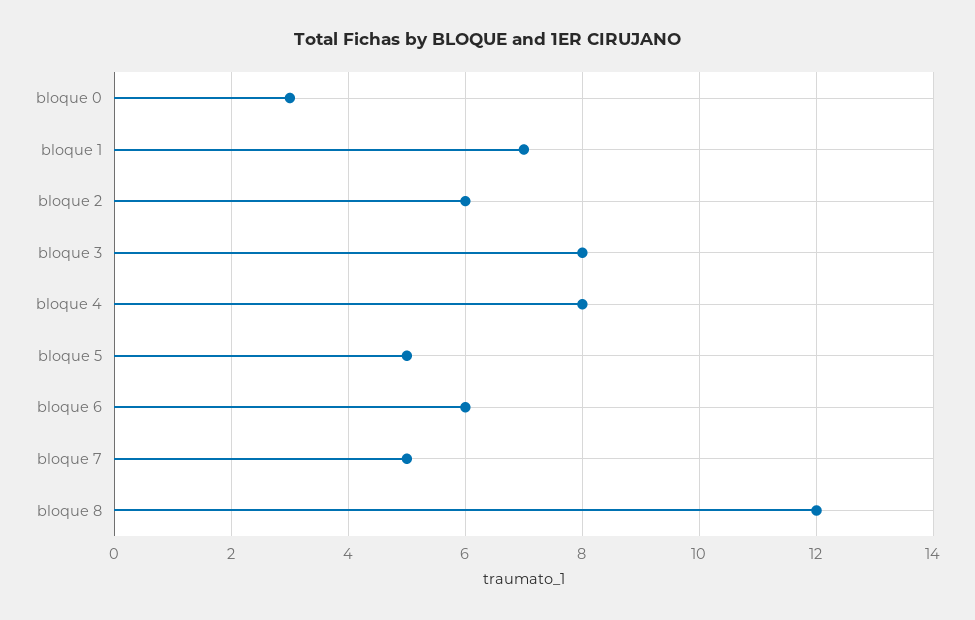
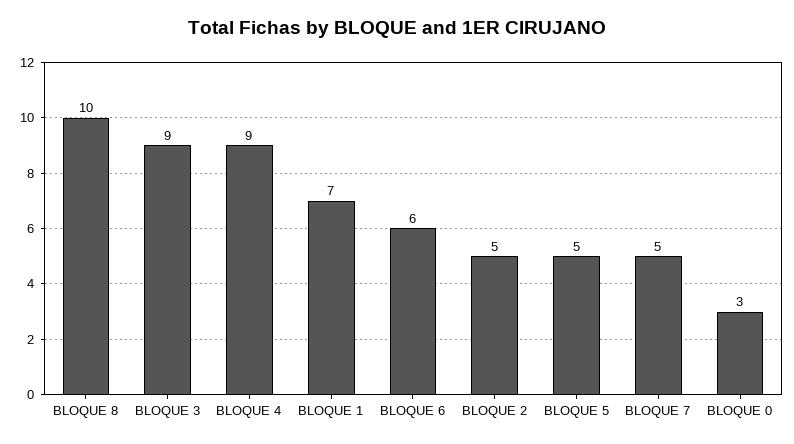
bloque 2: 6 -> 5
bloque 3: 8 -> 9
bloque 4: 8 -> 9
bloque 8: 12 -> 10

